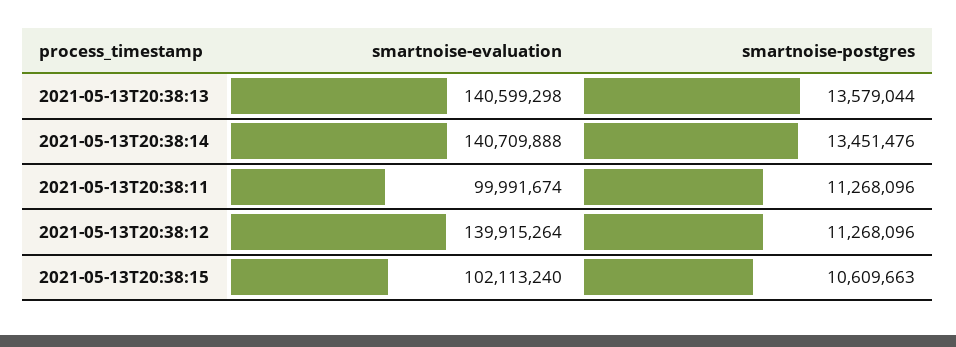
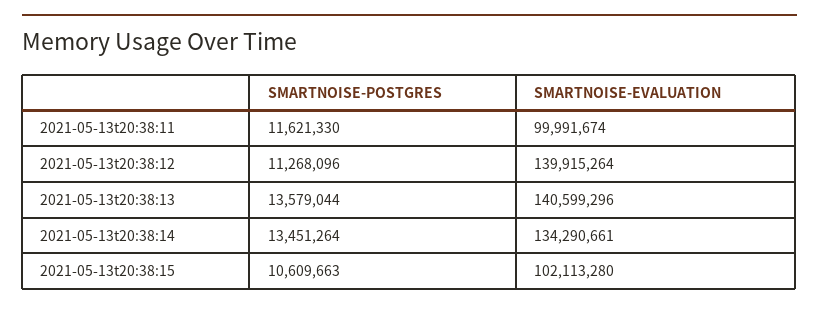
smartnoise-evaluation, 2021-05-13T20:38:13: 140599298 -> 140599296
smartnoise-evaluation, 2021-05-13T20:38:14: 140709888 -> 134290661
smartnoise-postgres, 2021-05-13T20:38:14: 13451476 -> 13451264
smartnoise-postgres, 2021-05-13T20:38:11: 11268096 -> 11621330
smartnoise-evaluation, 2021-05-13T20:38:15: 102113240 -> 102113280

